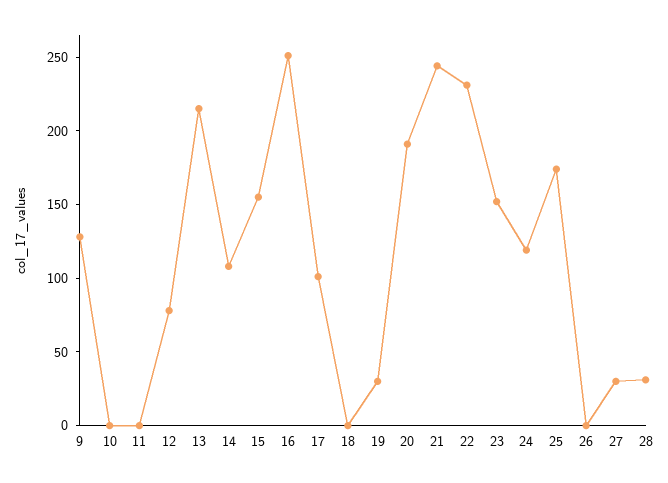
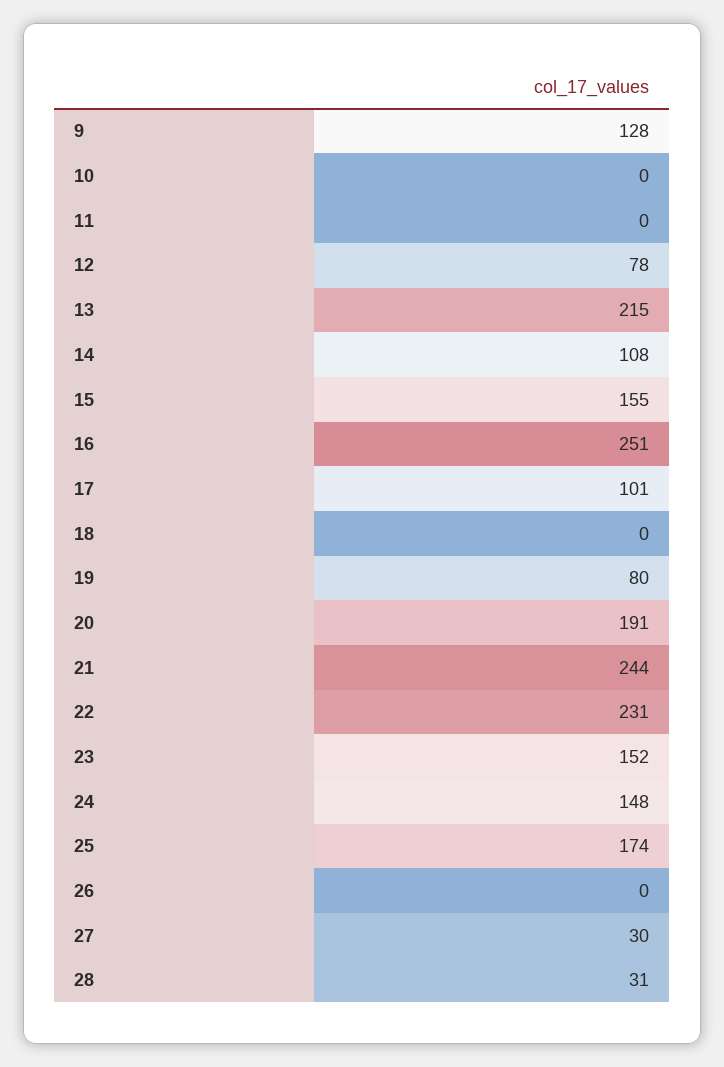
19: 30 -> 80
24: 120 -> 148

